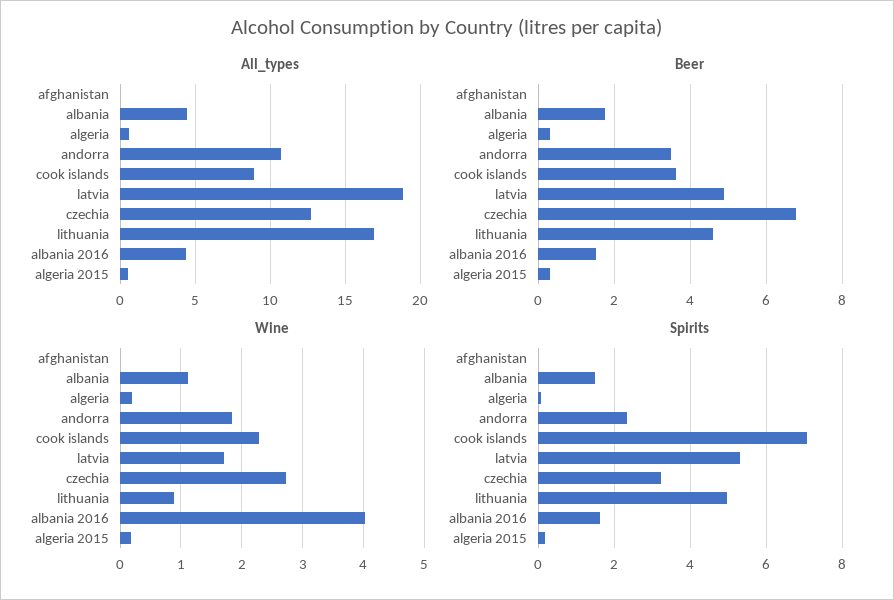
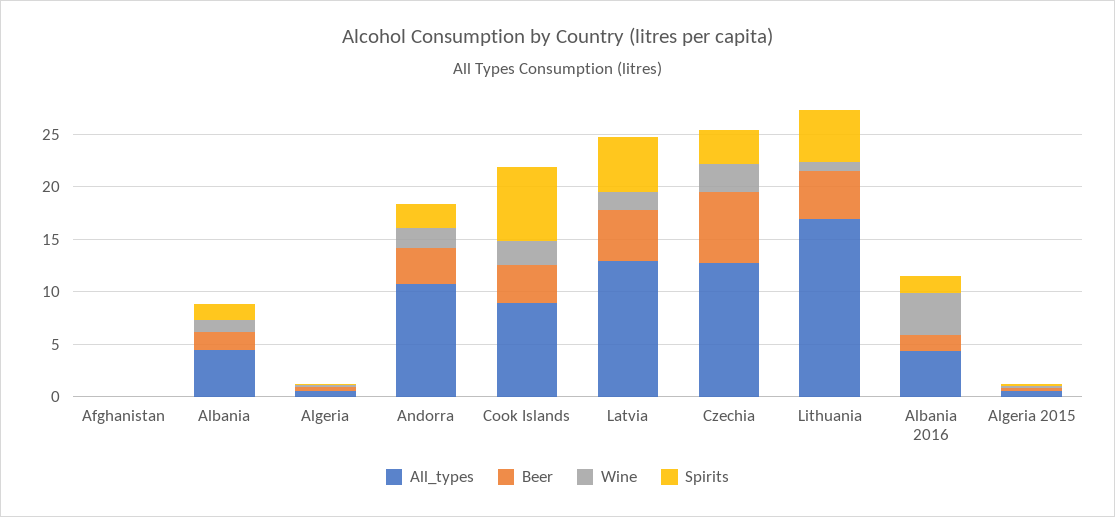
All_types, latvia: 19 -> 13

